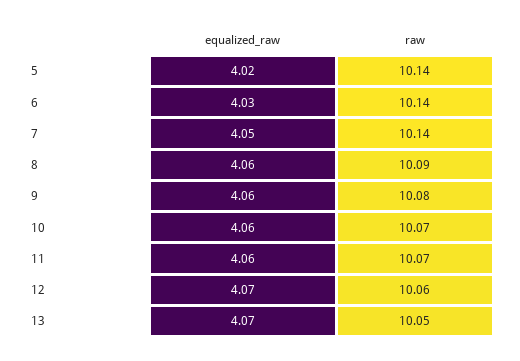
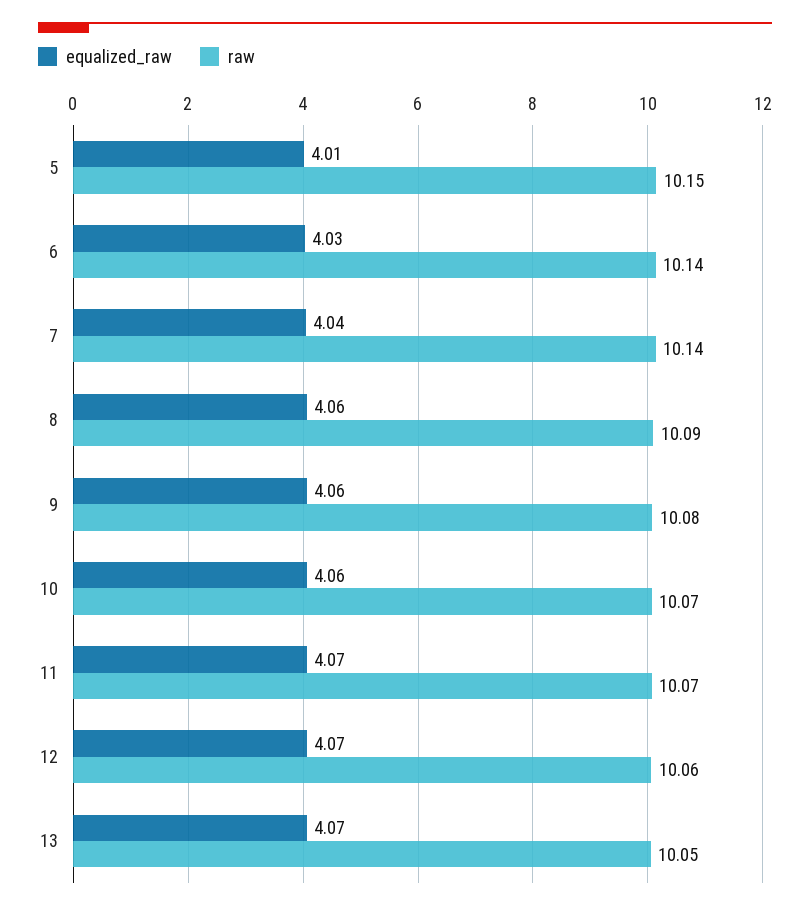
equalized_raw, 5: 4.02 -> 4.01
raw, 5: 10.14 -> 10.15
equalized_raw, 7: 4.05 -> 4.04
equalized_raw, 11: 4.06 -> 4.07

